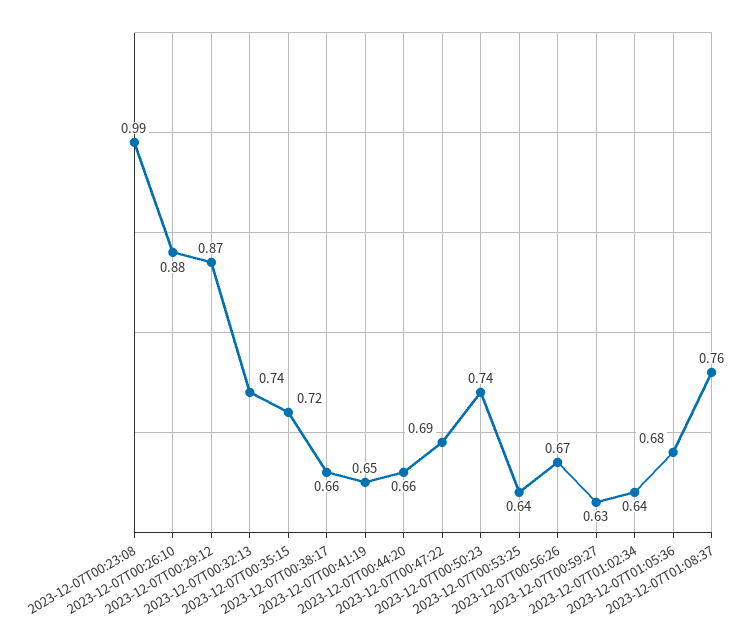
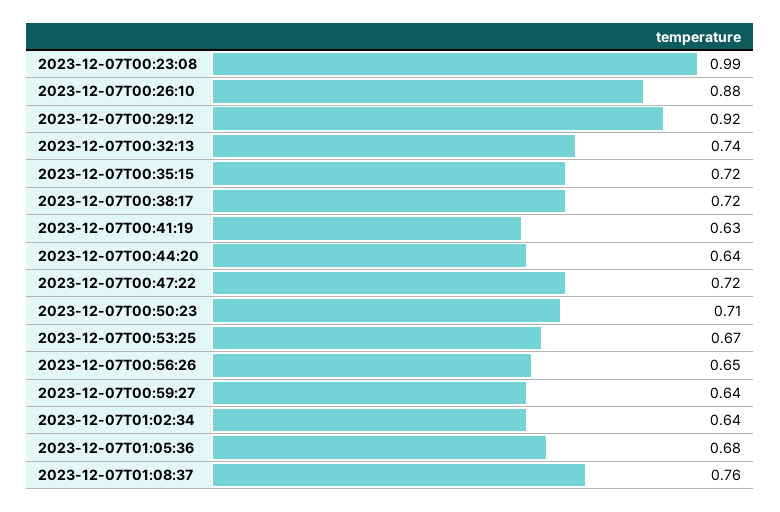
2023-12-07T00:29:12: 0.87 -> 0.92
2023-12-07T00:38:17: 0.66 -> 0.72
2023-12-07T00:41:19: 0.65 -> 0.63
2023-12-07T00:44:20: 0.66 -> 0.64
2023-12-07T00:47:22: 0.69 -> 0.72
2023-12-07T00:50:23: 0.74 -> 0.71
2023-12-07T00:53:25: 0.64 -> 0.67
2023-12-07T00:56:26: 0.67 -> 0.65
2023-12-07T00:59:27: 0.63 -> 0.64

